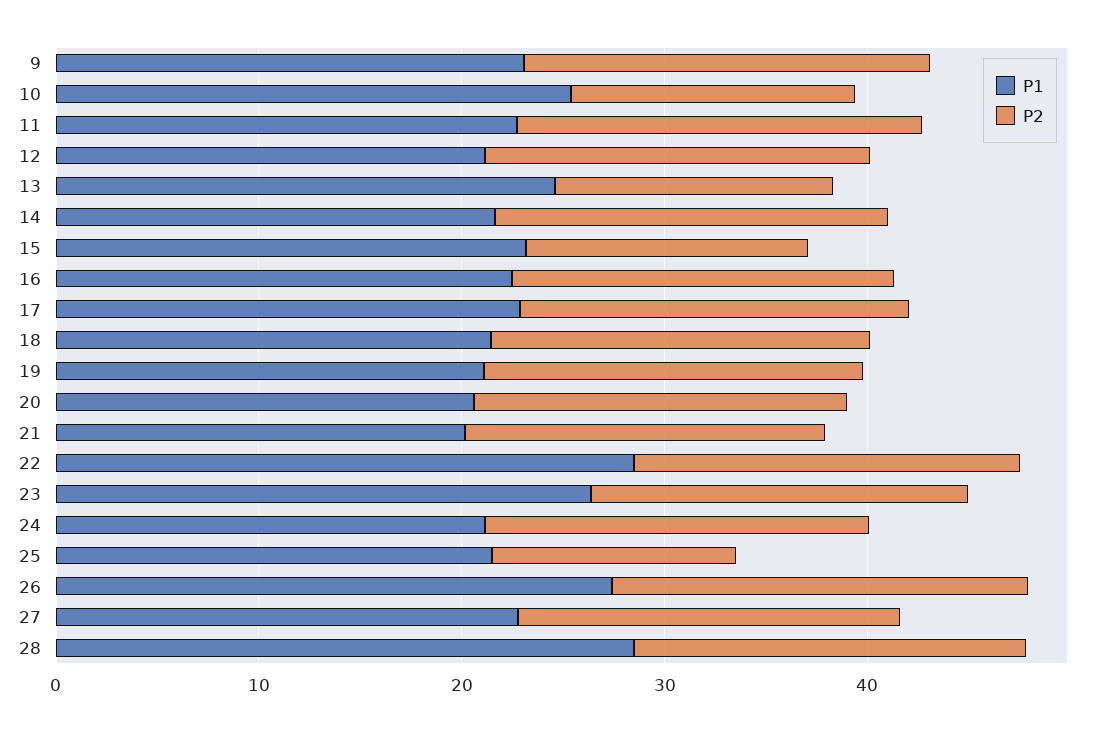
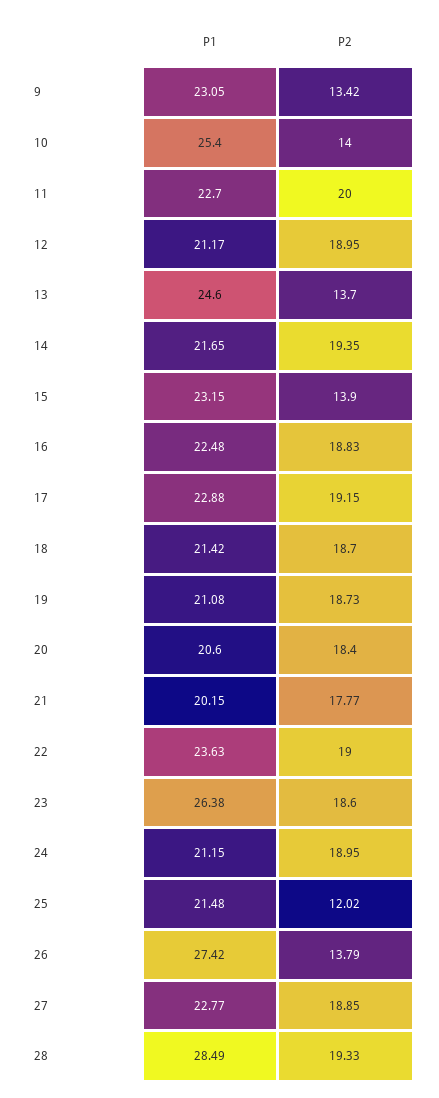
P2, 9: 20 -> 13.42
P1, 22: 28 -> 23.63
P2, 26: 20 -> 13.79

